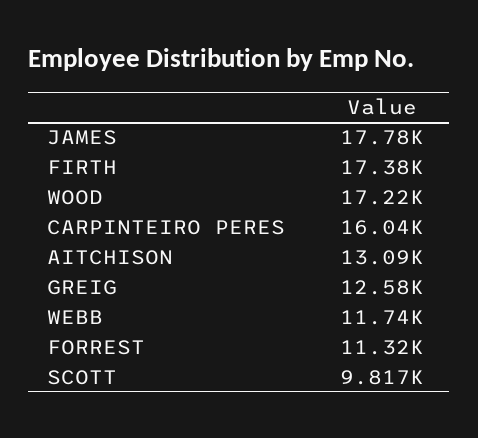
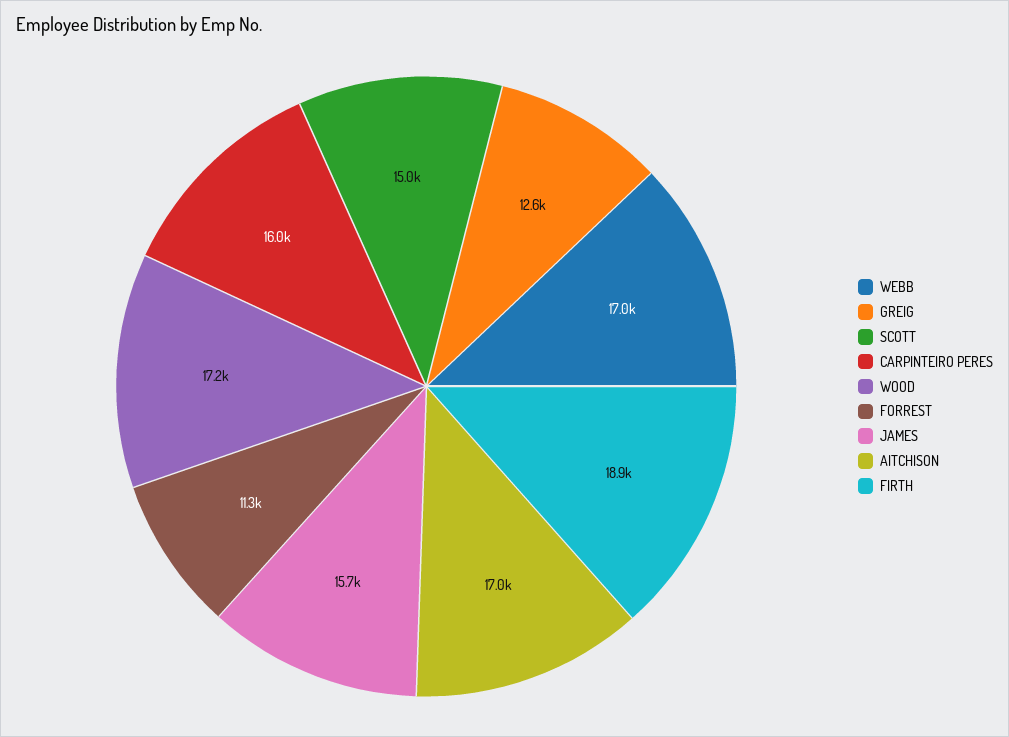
JAMES: 17780 -> 15700
FIRTH: 17380 -> 18900
AITCHISON: 13090 -> 17000
WEBB: 11740 -> 17000
SCOTT: 9817 -> 15000

